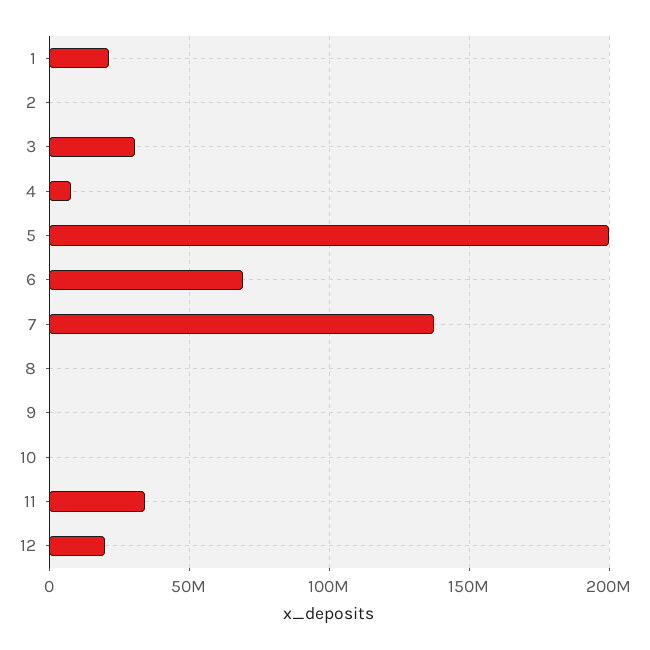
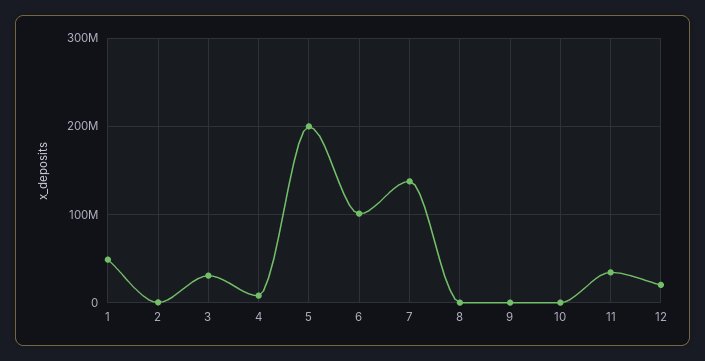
1: 20000000 -> 50000000
6: 70000000 -> 100000000

